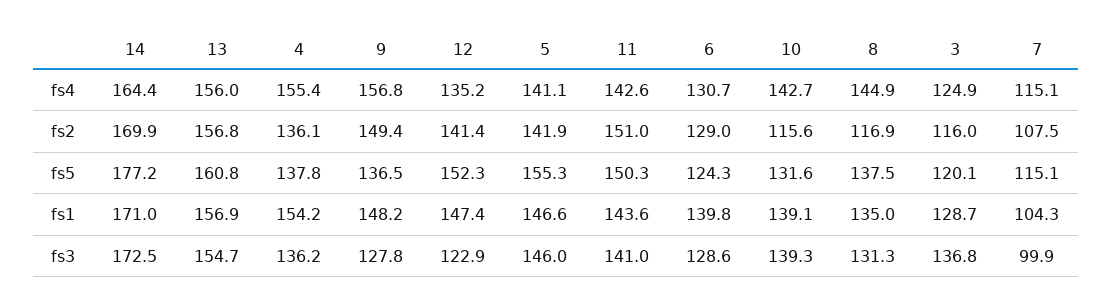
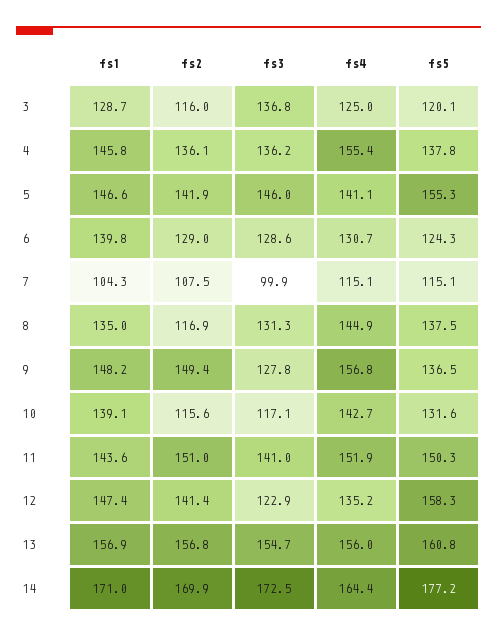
11, fs4: 142.6 -> 151.9
3, fs4: 124.9 -> 125
12, fs5: 152.3 -> 158.3
4, fs1: 154.2 -> 145.8
10, fs3: 139.3 -> 117.1

